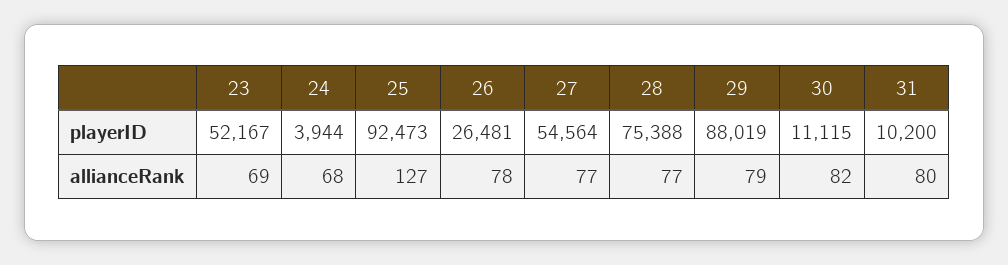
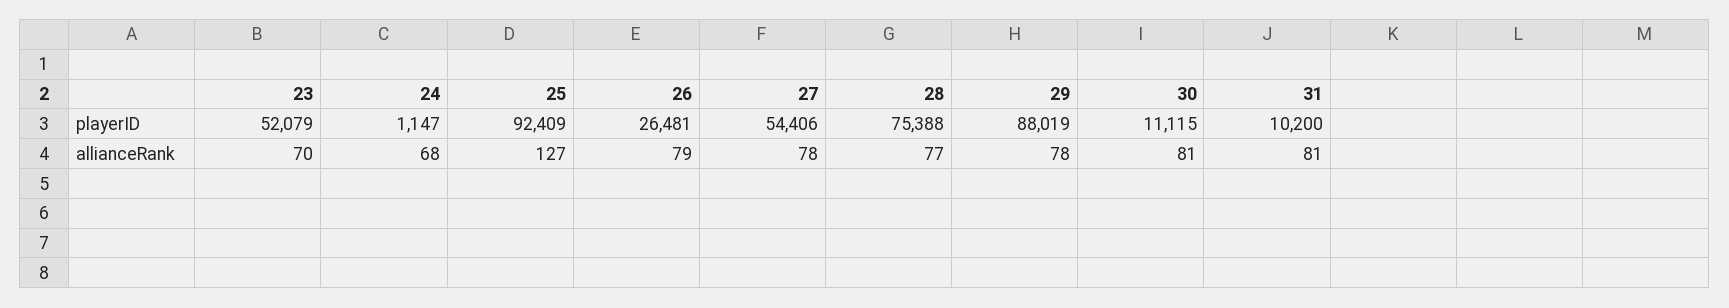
23, playerID: 52167 -> 52079
24, playerID: 3944 -> 1147
25, playerID: 92473 -> 92409
27, playerID: 54564 -> 54406
23, allianceRank: 69 -> 70
26, allianceRank: 78 -> 79
27, allianceRank: 77 -> 78
29, allianceRank: 79 -> 78
30, allianceRank: 82 -> 81
31, allianceRank: 80 -> 81

